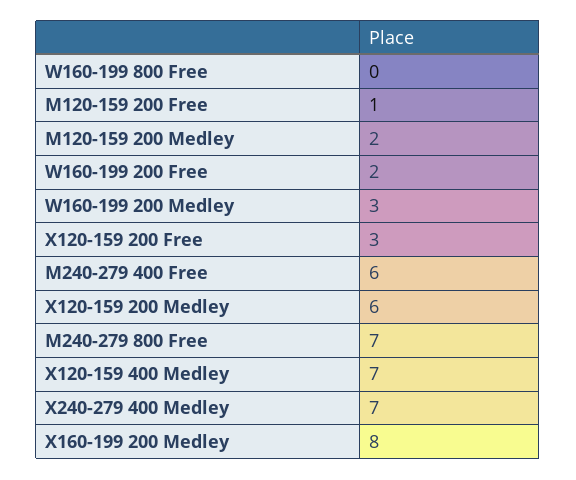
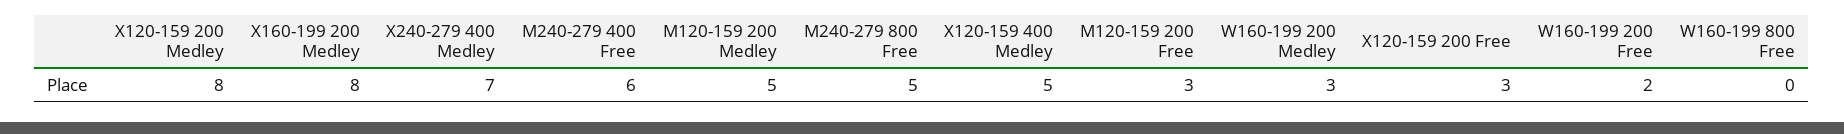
M120-159 200 Free: 1 -> 3
M120-159 200 Medley: 2 -> 5
X120-159 200 Medley: 6 -> 8
M240-279 800 Free: 7 -> 5
X120-159 400 Medley: 7 -> 5

